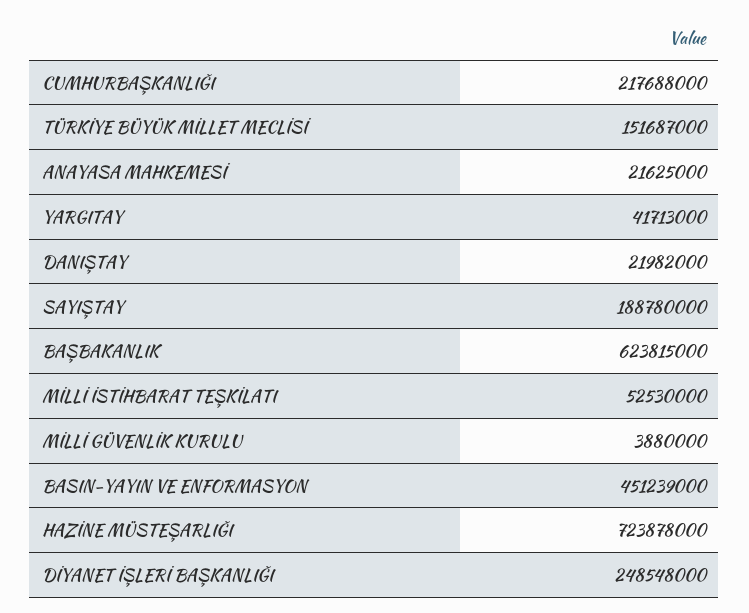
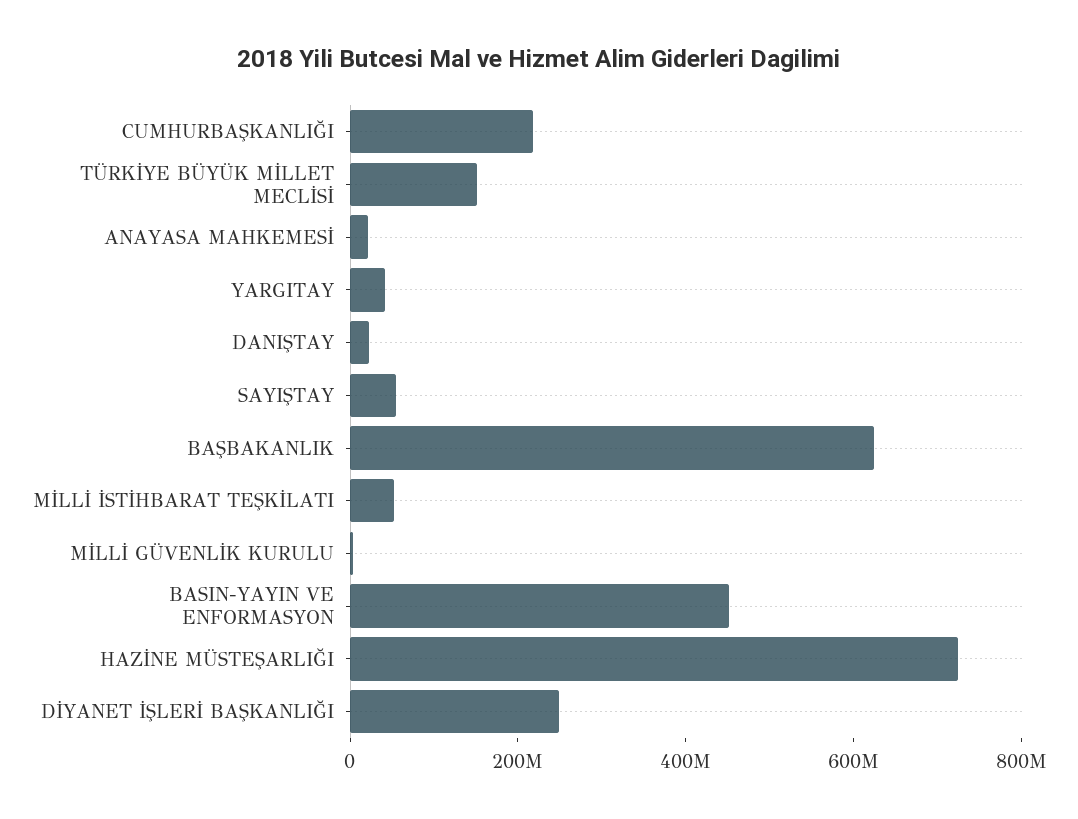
SAYIŞTAY: 188780000 -> 50000000

